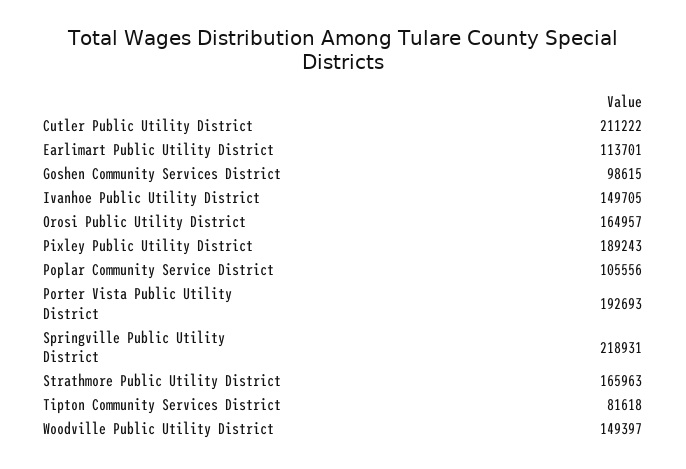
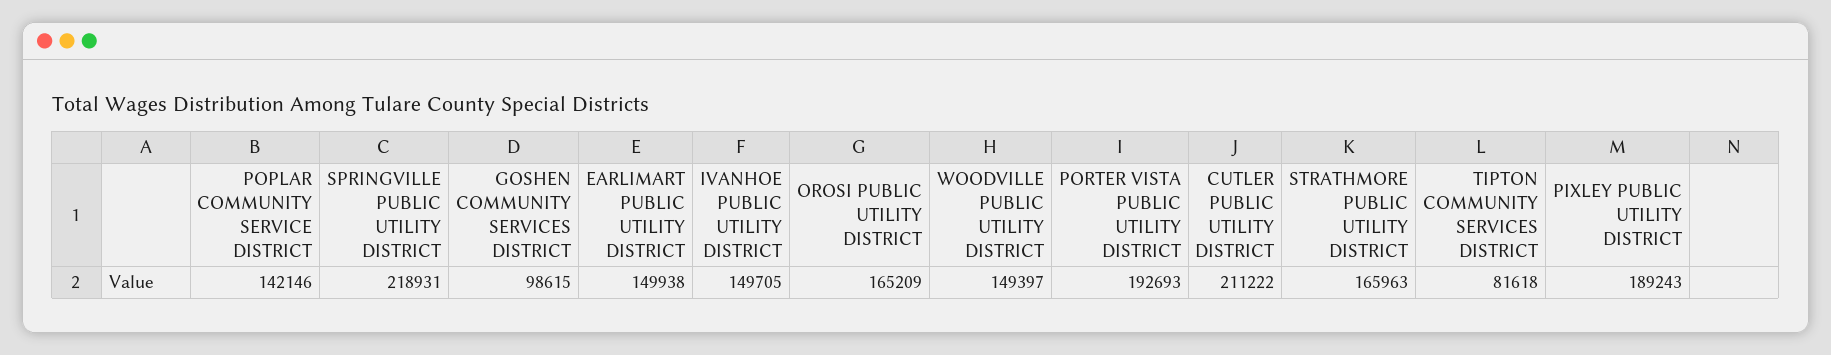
Earlimart Public Utility District: 113701 -> 149938
Orosi Public Utility District: 164957 -> 165209
Poplar Community Service District: 105556 -> 142146

